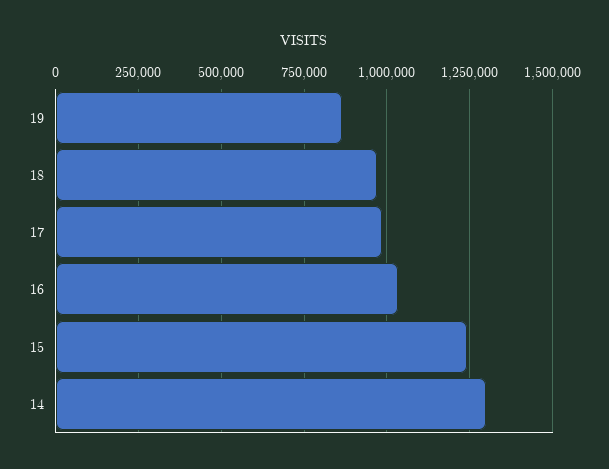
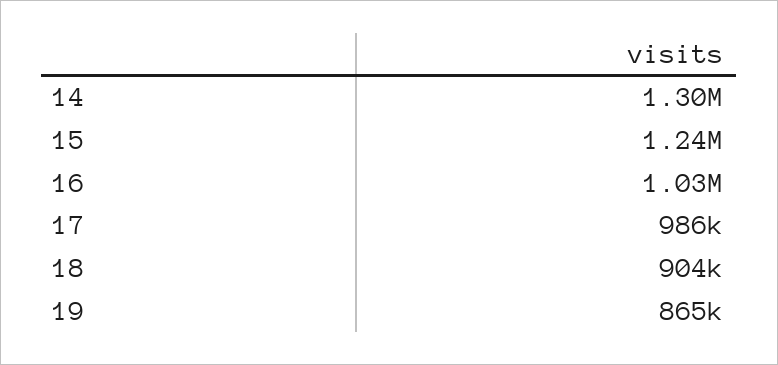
18: 975000 -> 904000

